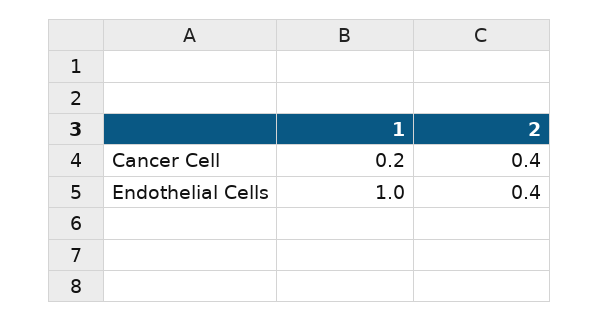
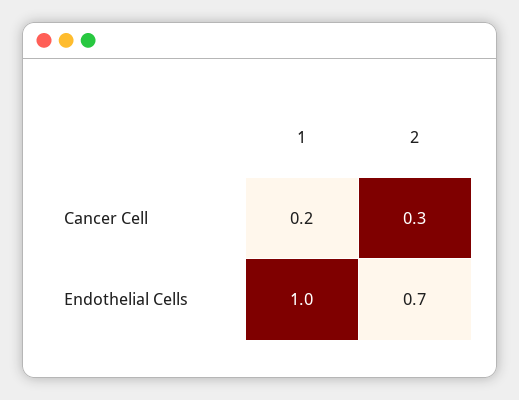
2, Cancer Cell: 0.4 -> 0.3
2, Endothelial Cells: 0.4 -> 0.7

